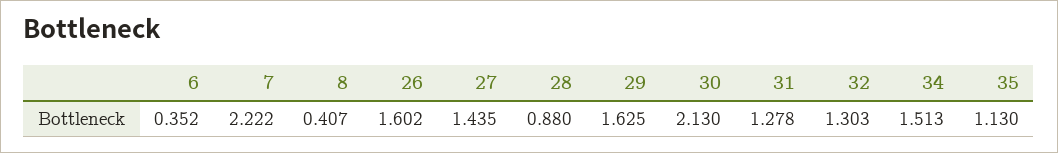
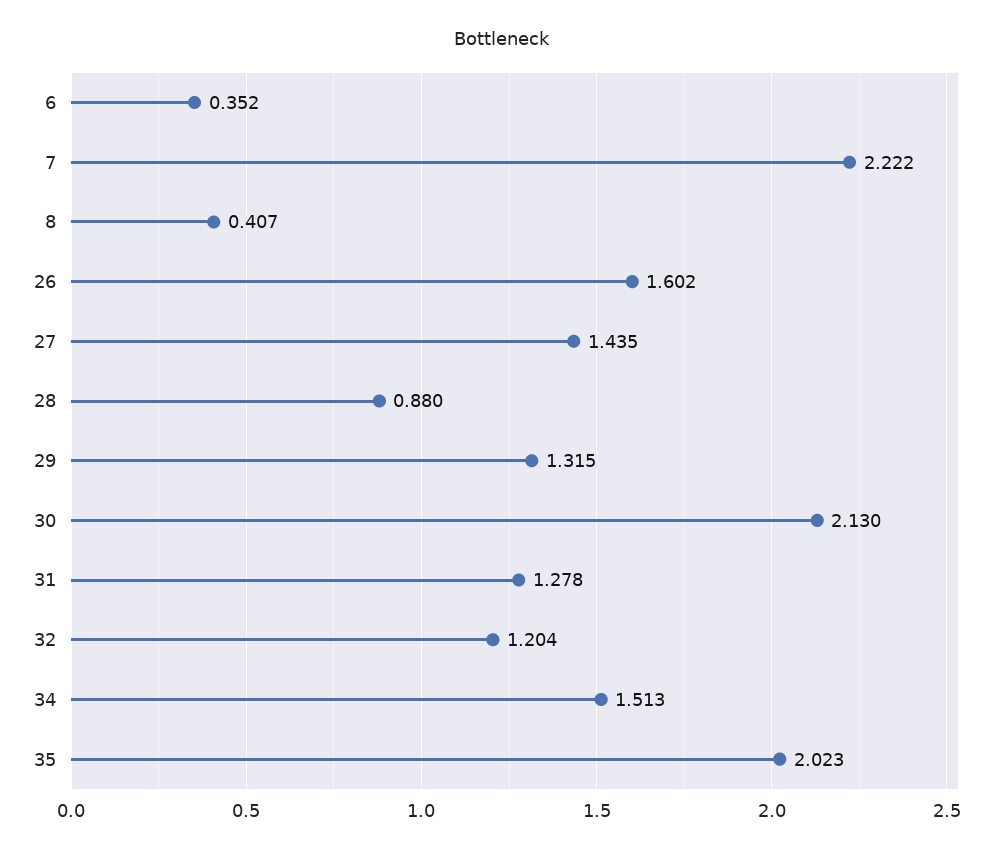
29: 1.625 -> 1.315
32: 1.303 -> 1.204
35: 1.13 -> 2.023

